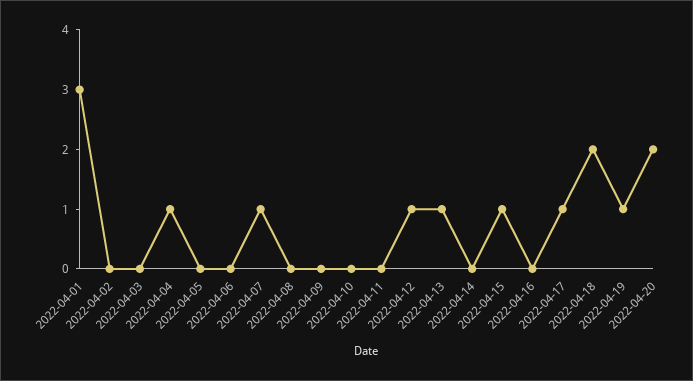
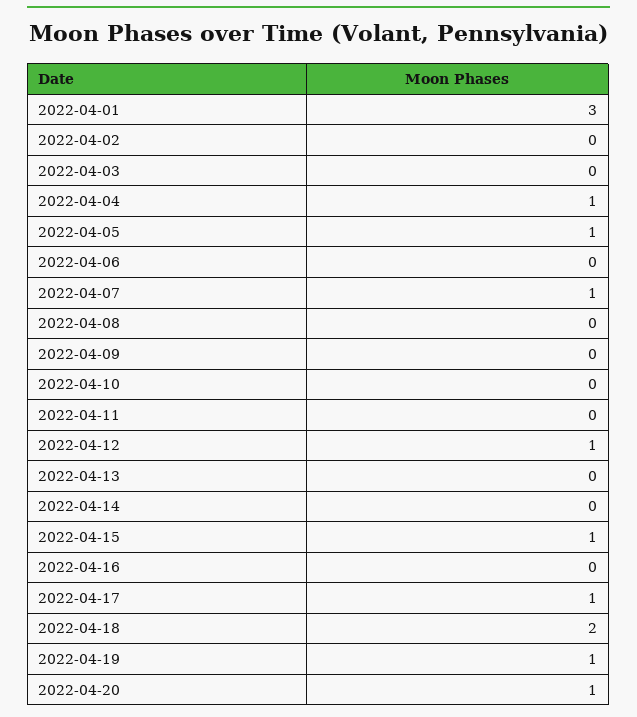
2022-04-05: 0 -> 1
2022-04-13: 1 -> 0
2022-04-20: 2 -> 1

